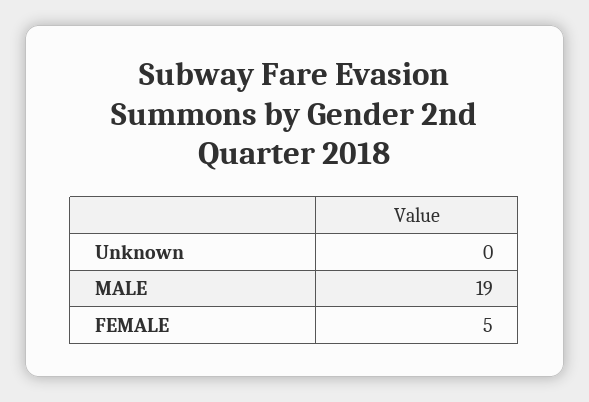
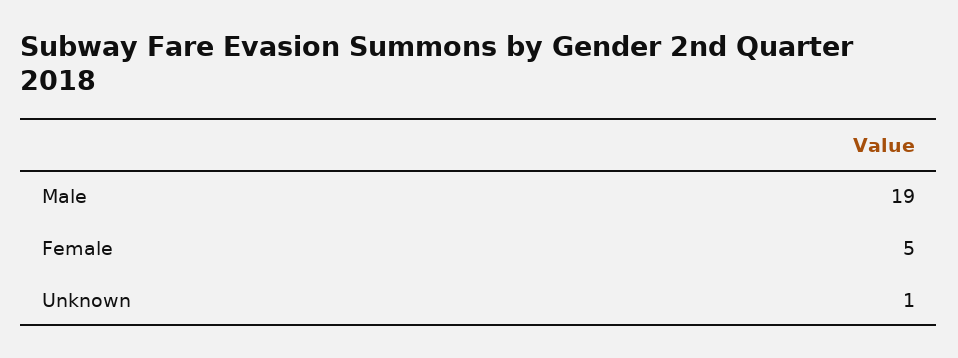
Unknown: 0 -> 1

